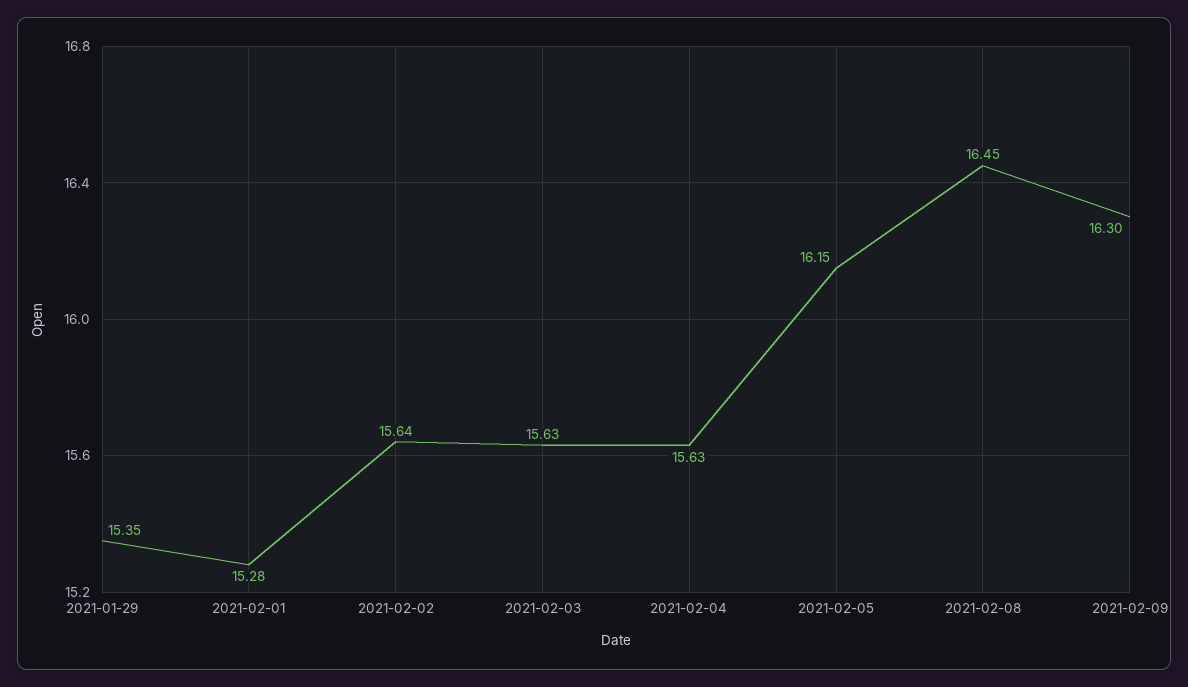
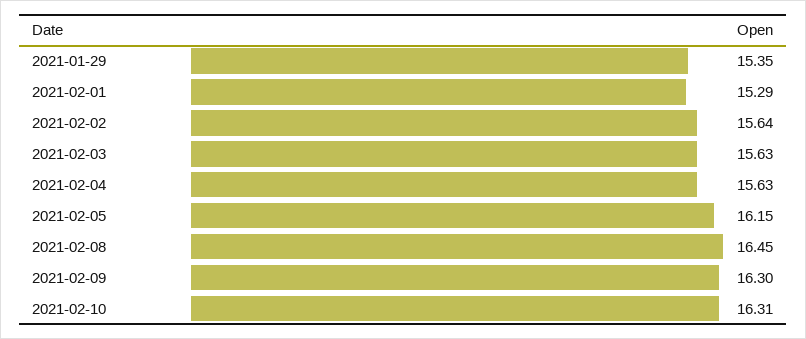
2021-02-01: 15.28 -> 15.29
2021-02-10: none -> 16.31

